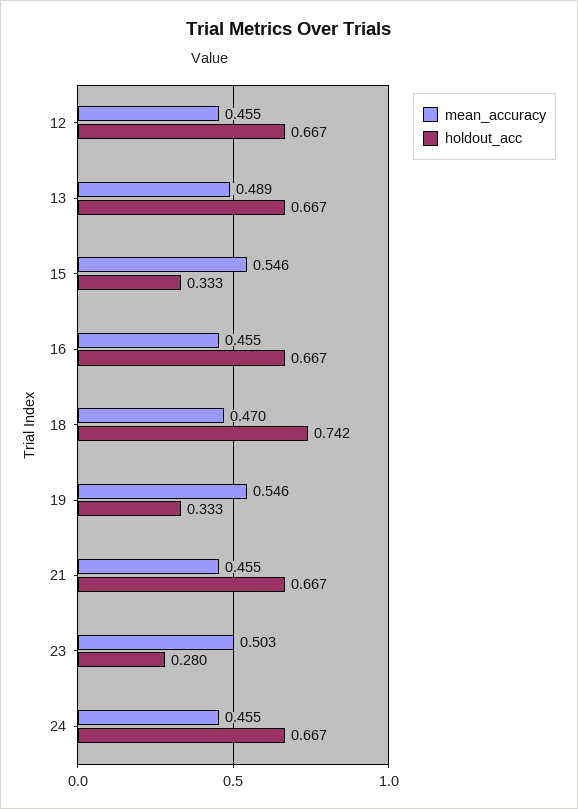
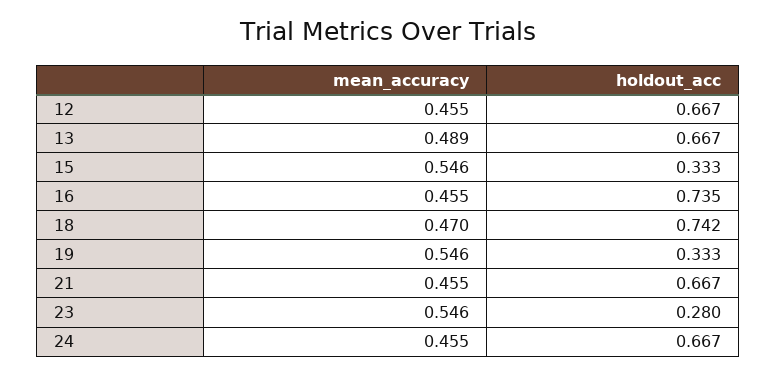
holdout_acc, 16: 0.667 -> 0.735
mean_accuracy, 23: 0.503 -> 0.546

